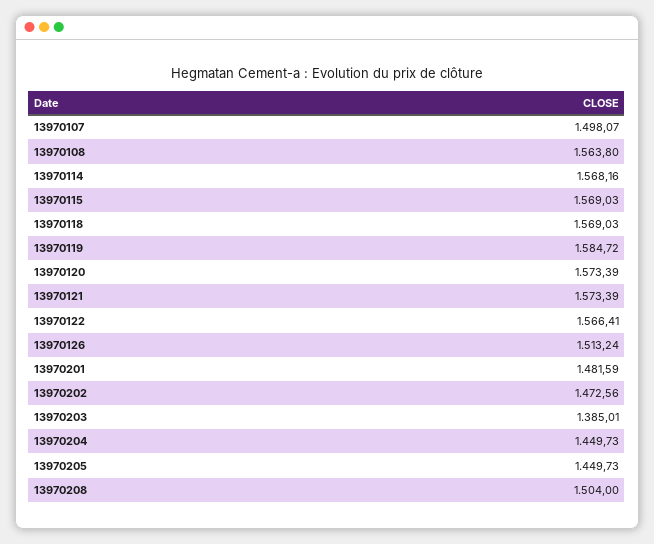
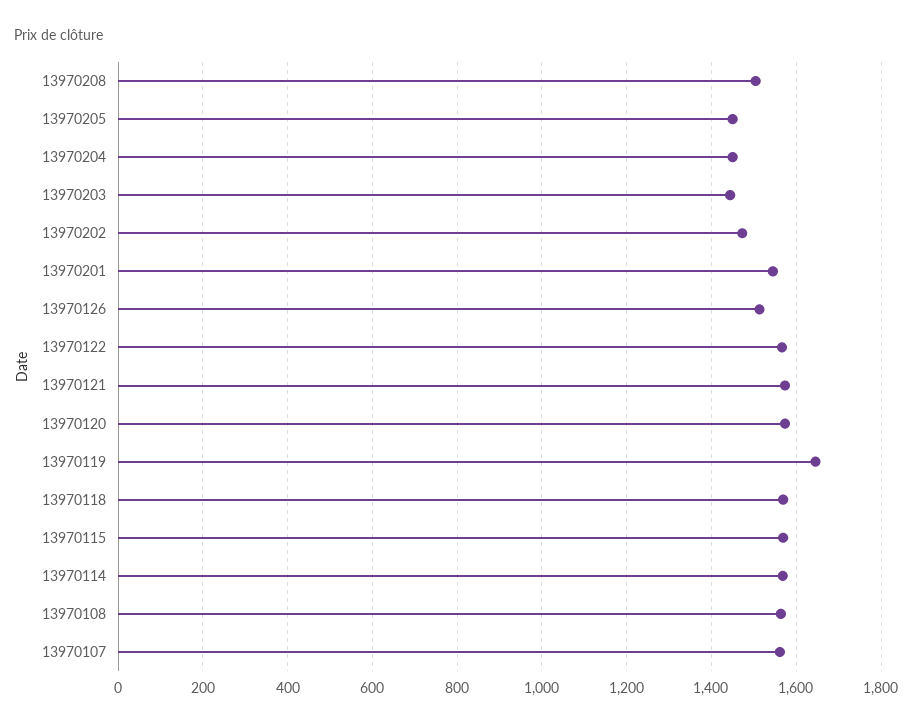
13970107: 1498.07 -> 1560
13970119: 1584.72 -> 1640
13970201: 1481.59 -> 1540
13970203: 1385.01 -> 1440

